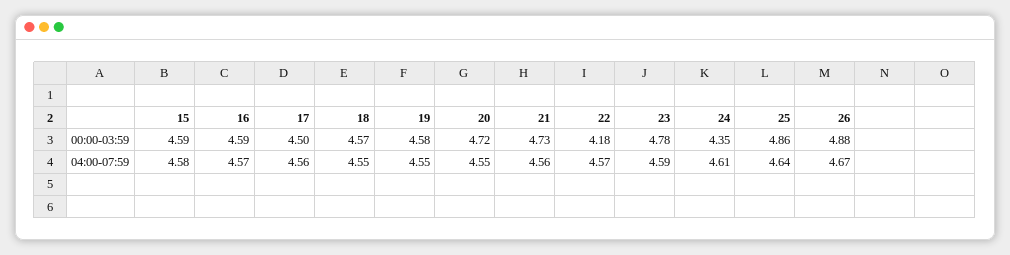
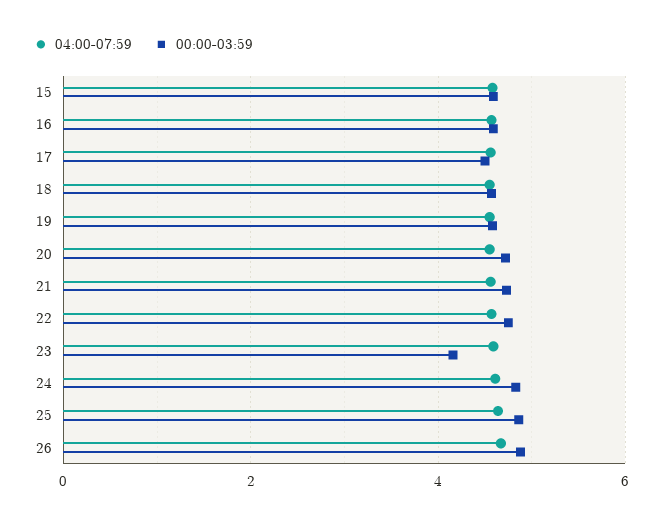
00:00-03:59, 22: 4.18 -> 4.8
00:00-03:59, 23: 4.78 -> 4.2
00:00-03:59, 24: 4.35 -> 4.8

